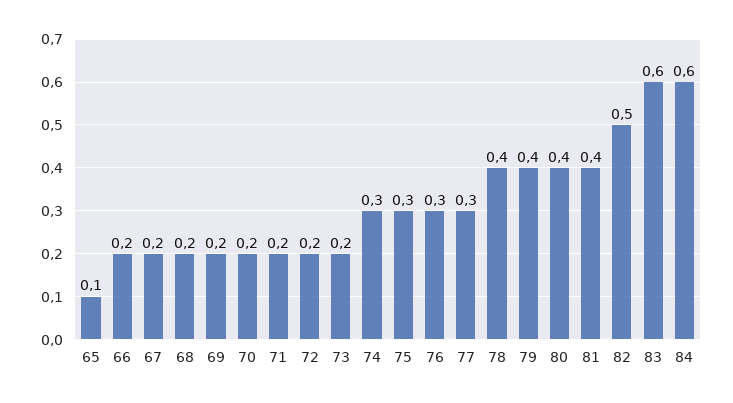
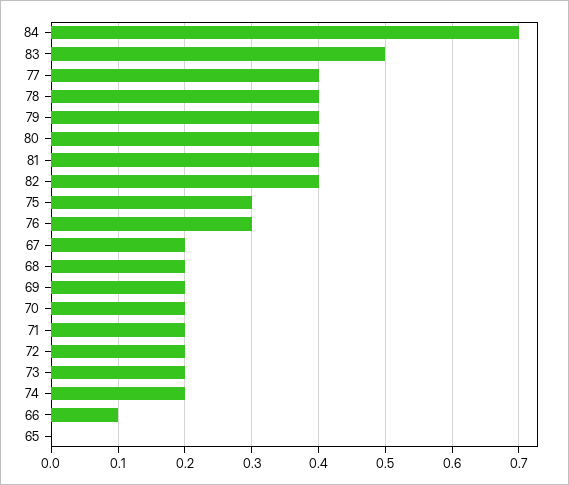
65: 0.1 -> 0
66: 0.2 -> 0.1
74: 0.3 -> 0.2
77: 0.3 -> 0.4
82: 0.5 -> 0.4
83: 0.6 -> 0.5
84: 0.6 -> 0.7

